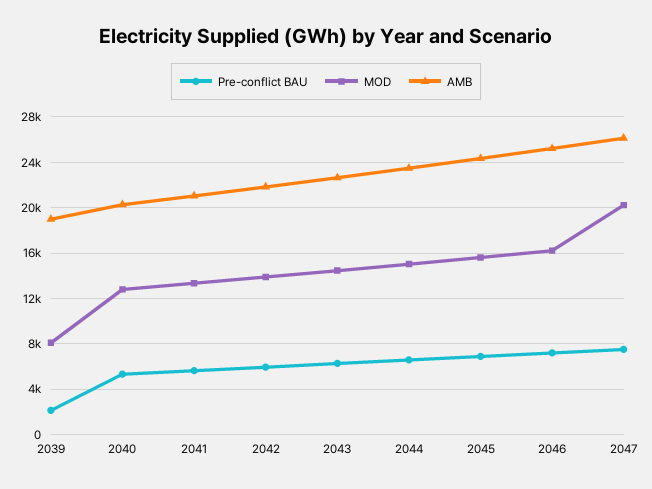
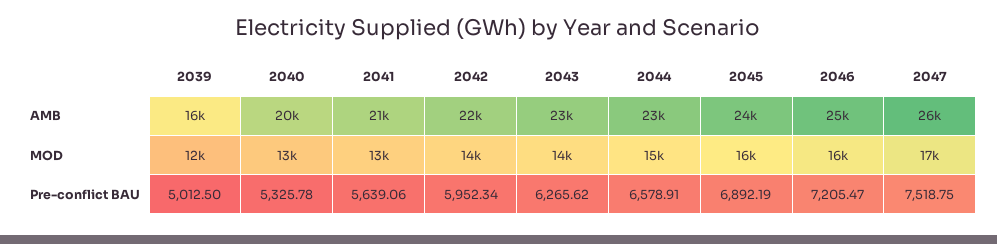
Pre-conflict BAU, 2039: 2000 -> 5012.5
MOD, 2039: 8000 -> 12000
AMB, 2039: 19000 -> 16000
MOD, 2047: 20000 -> 17000

